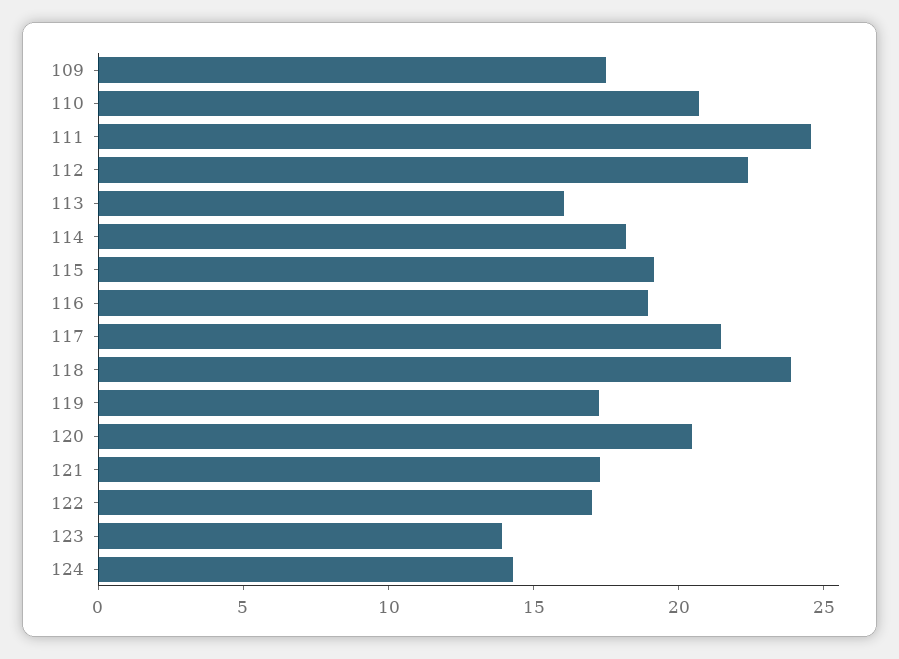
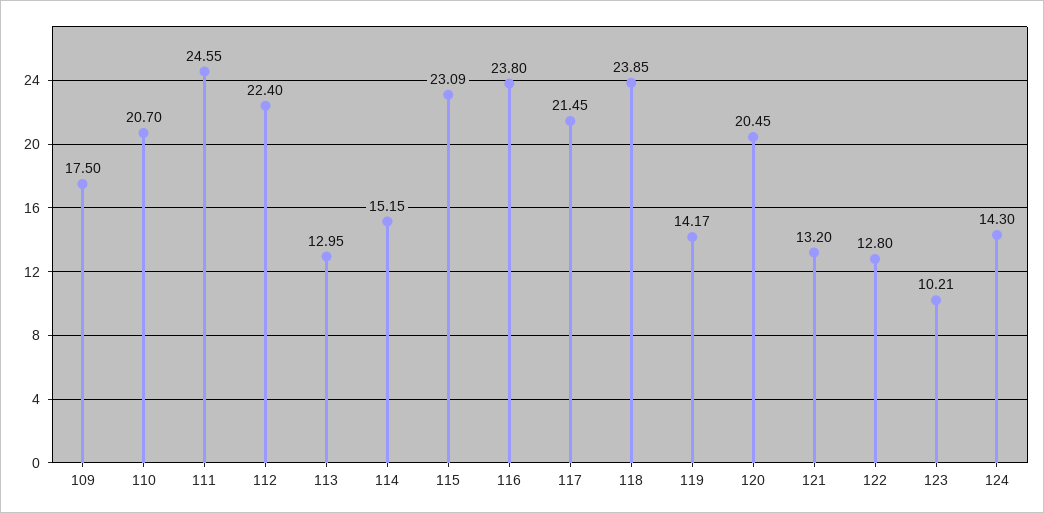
113: 16 -> 12.95
114: 18 -> 15.15
115: 19 -> 23.09
116: 19 -> 23.8
119: 17 -> 14.17
121: 17 -> 13.2
122: 17 -> 12.8
123: 14 -> 10.21

